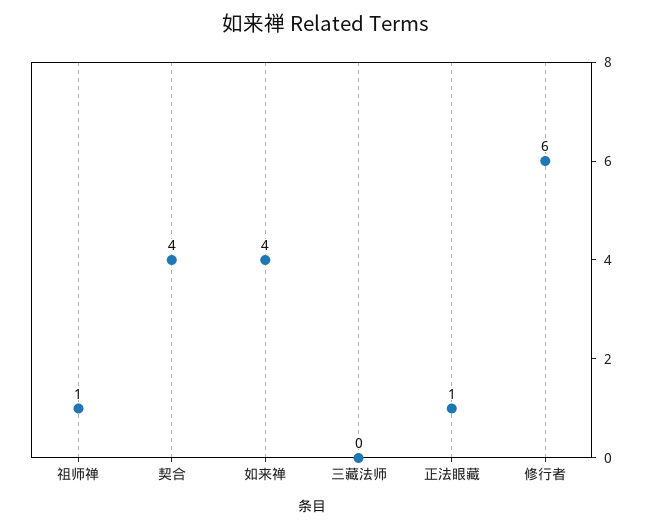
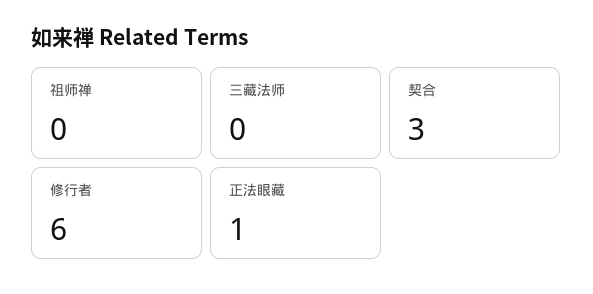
祖师禅: 1 -> 0
契合: 4 -> 3
如来禅: 4 -> none

